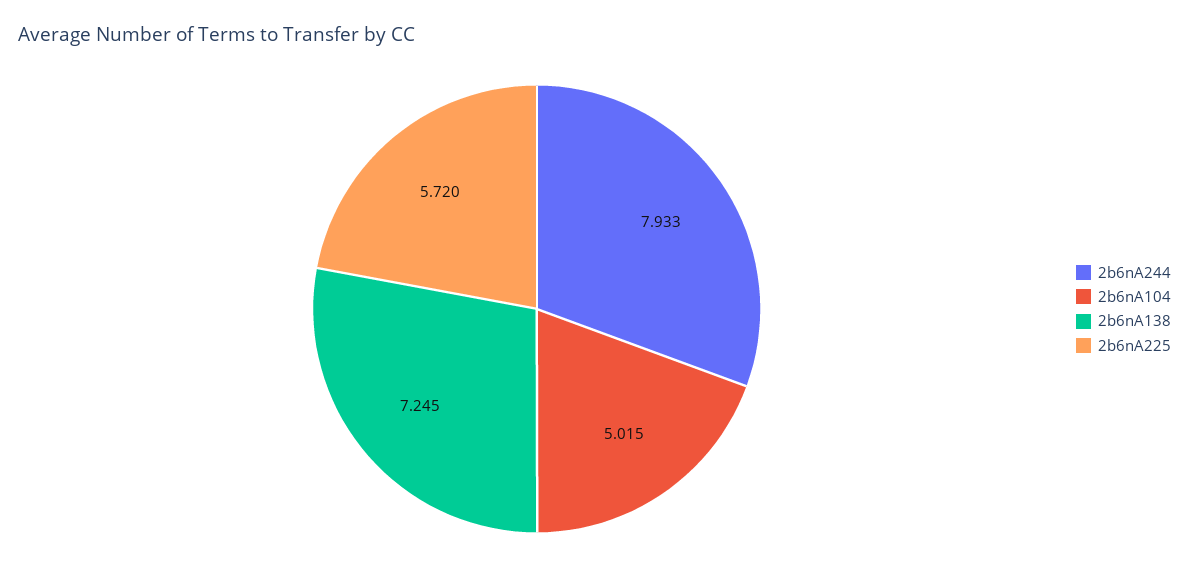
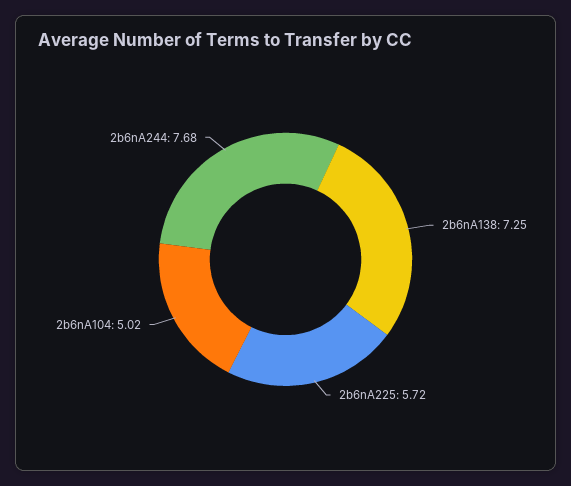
2b6nA244: 7.933 -> 7.68

